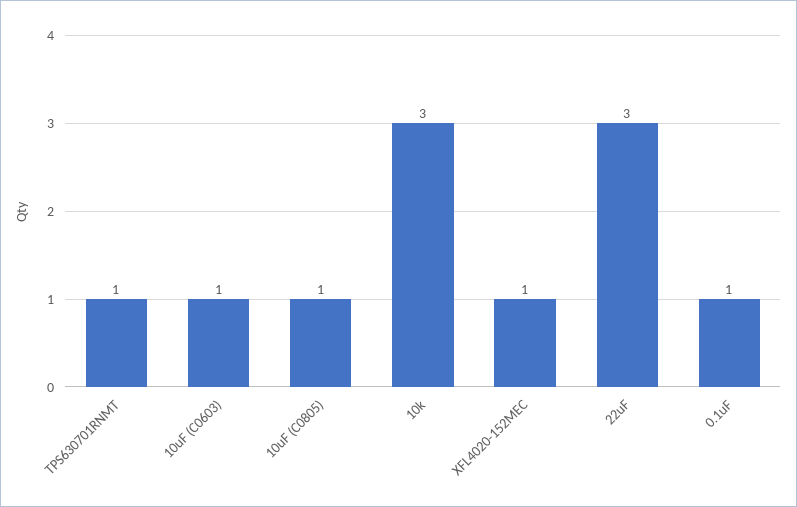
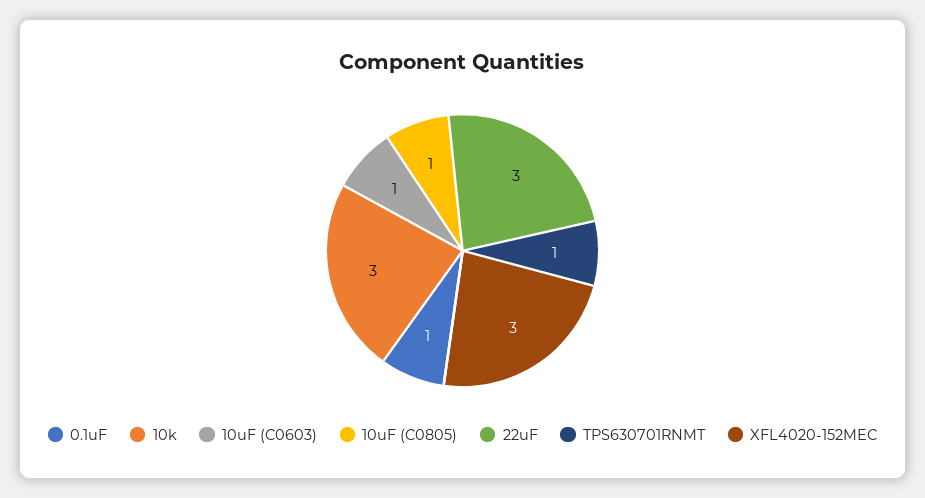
XFL4020-152MEC: 1 -> 3

